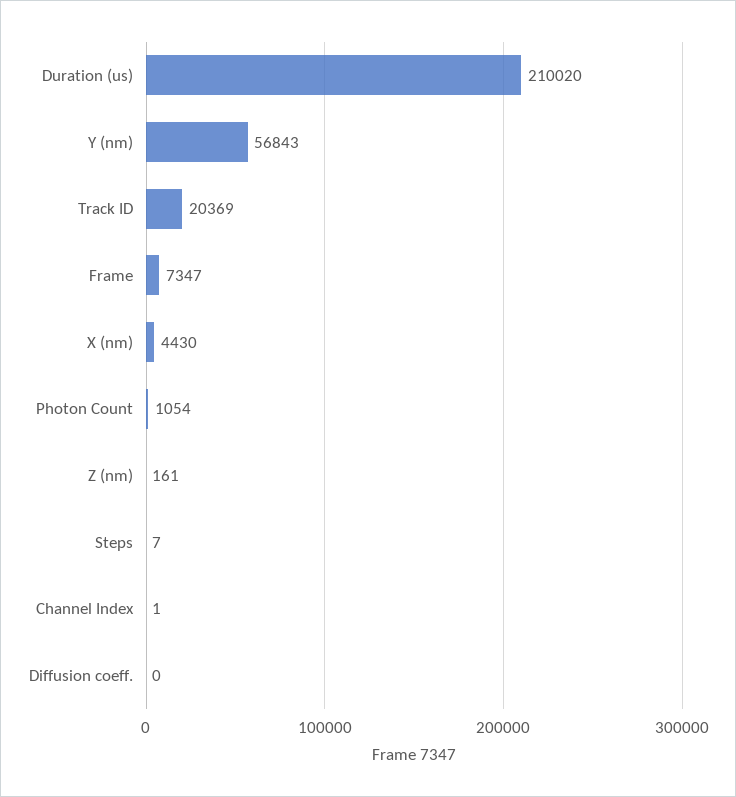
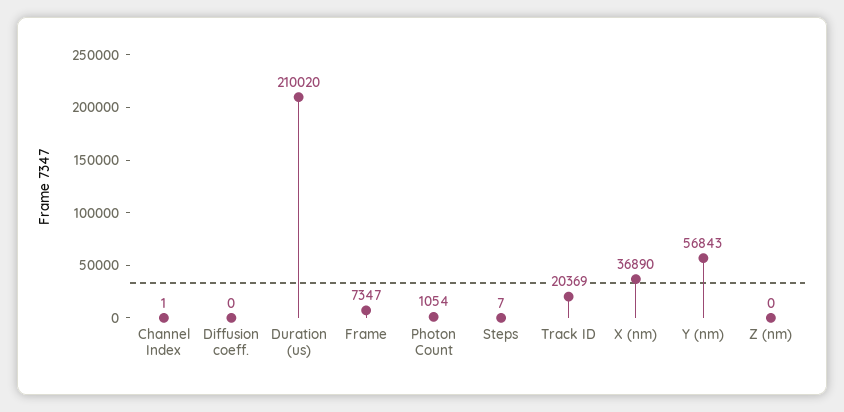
X (nm): 4430 -> 36890
Z (nm): 161 -> 0

